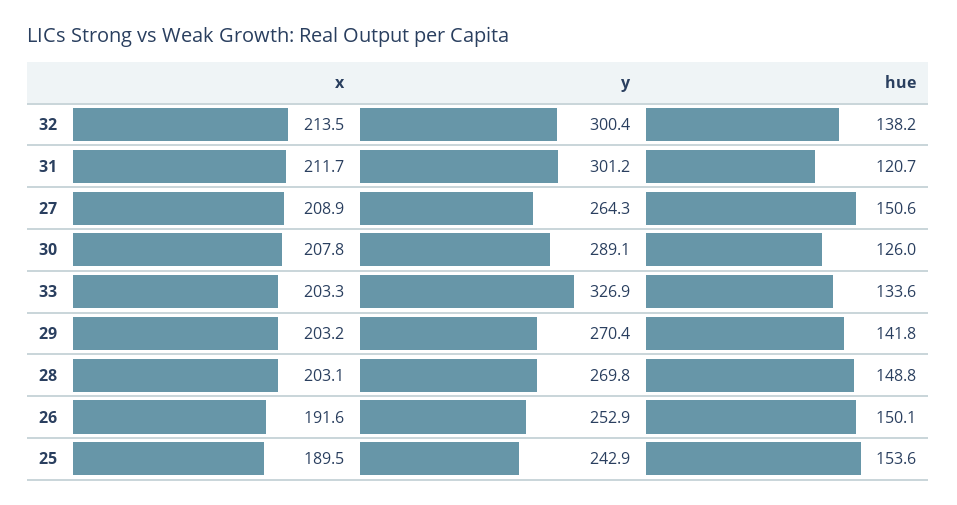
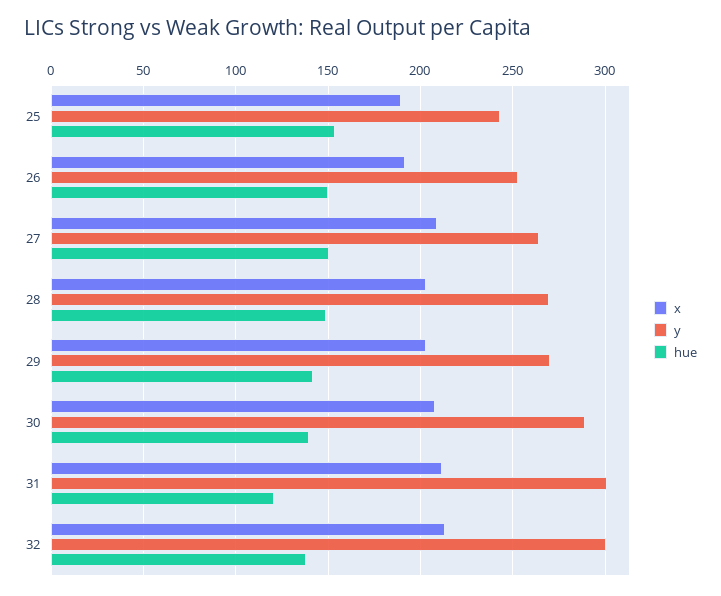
hue, 30: 126 -> 140
x, 33: 203.3 -> none
y, 33: 326.9 -> none
hue, 33: 133.6 -> none

